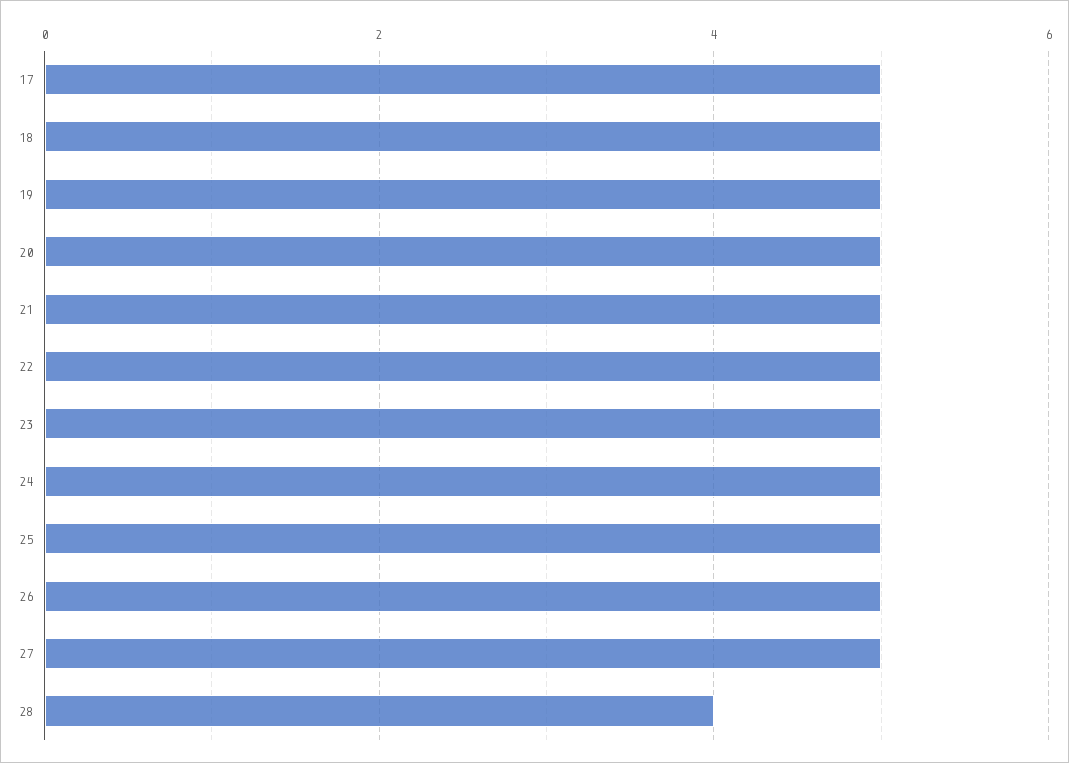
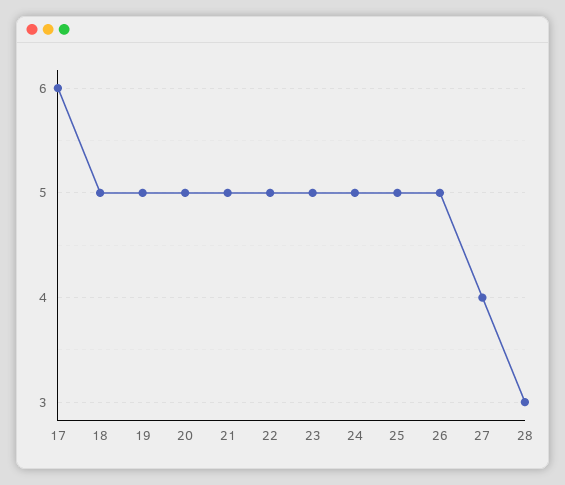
17: 5 -> 6
27: 5 -> 4
28: 4 -> 3

